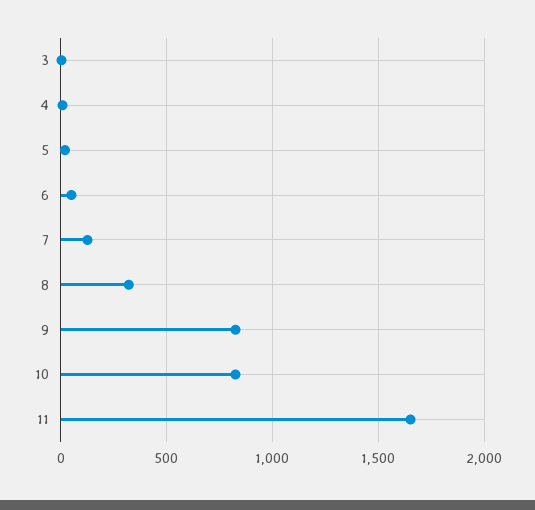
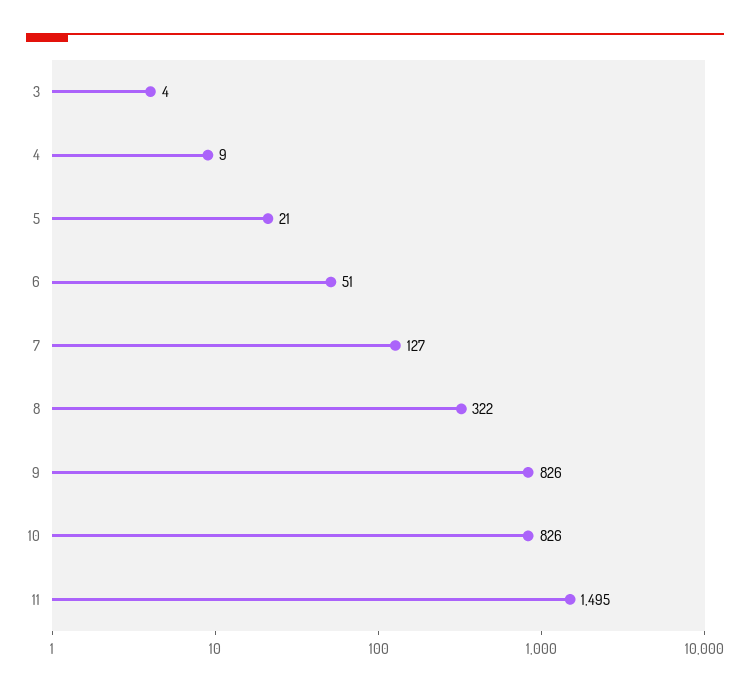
11: 1650 -> 1495

